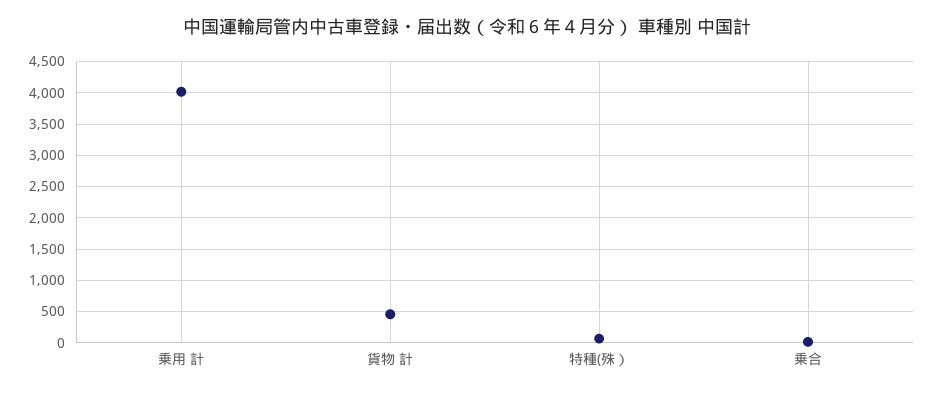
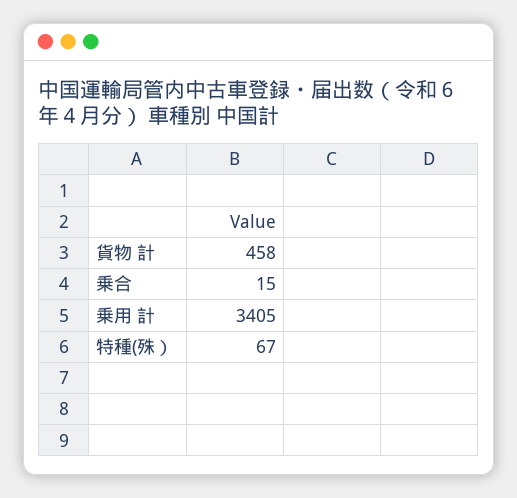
乗用 計: 4000 -> 3405

